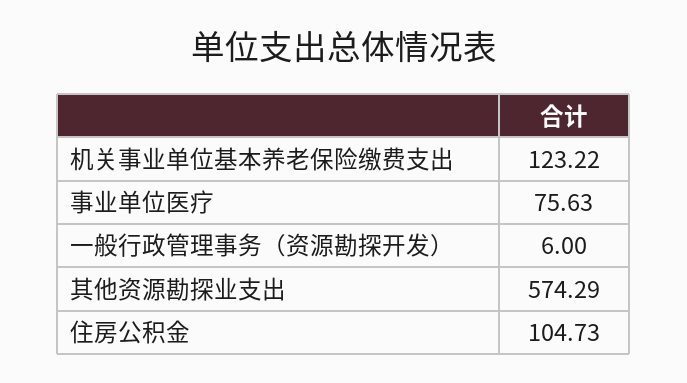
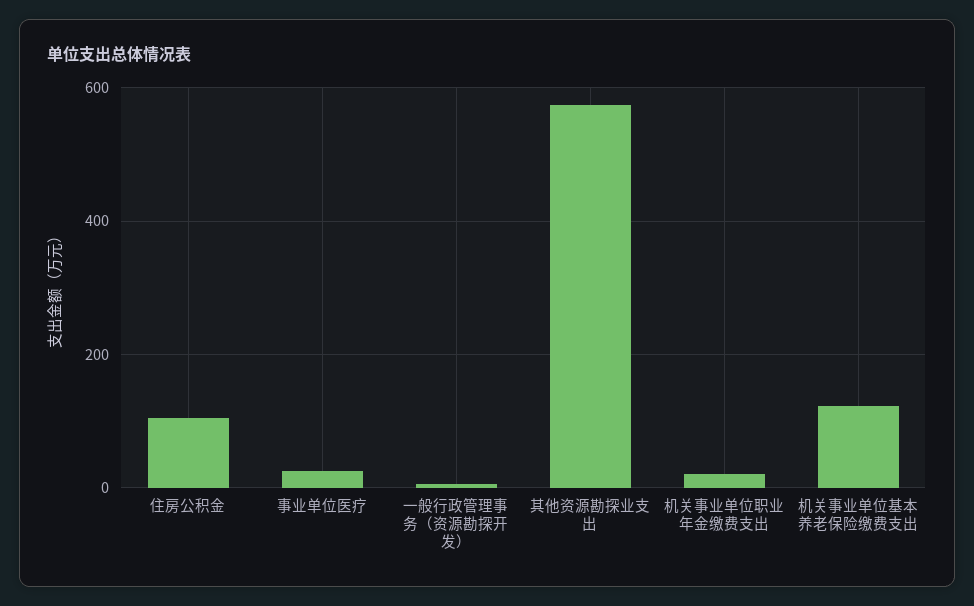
事业单位医疗: 75.63 -> 20
机关事业单位职业年金缴费支出: none -> 20

